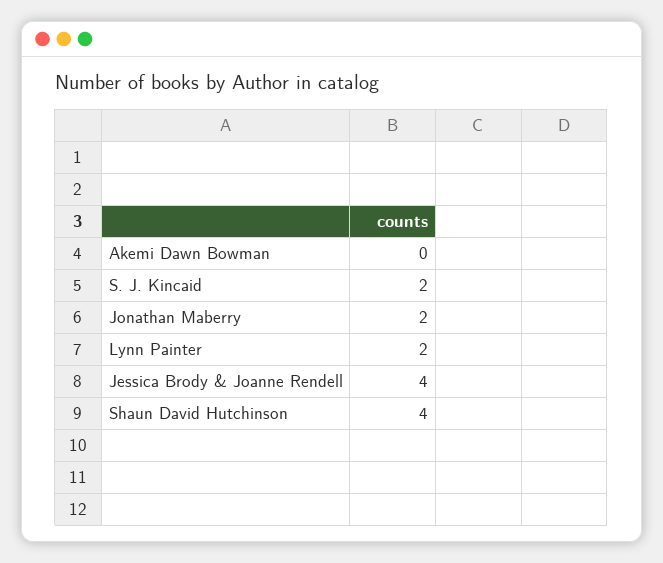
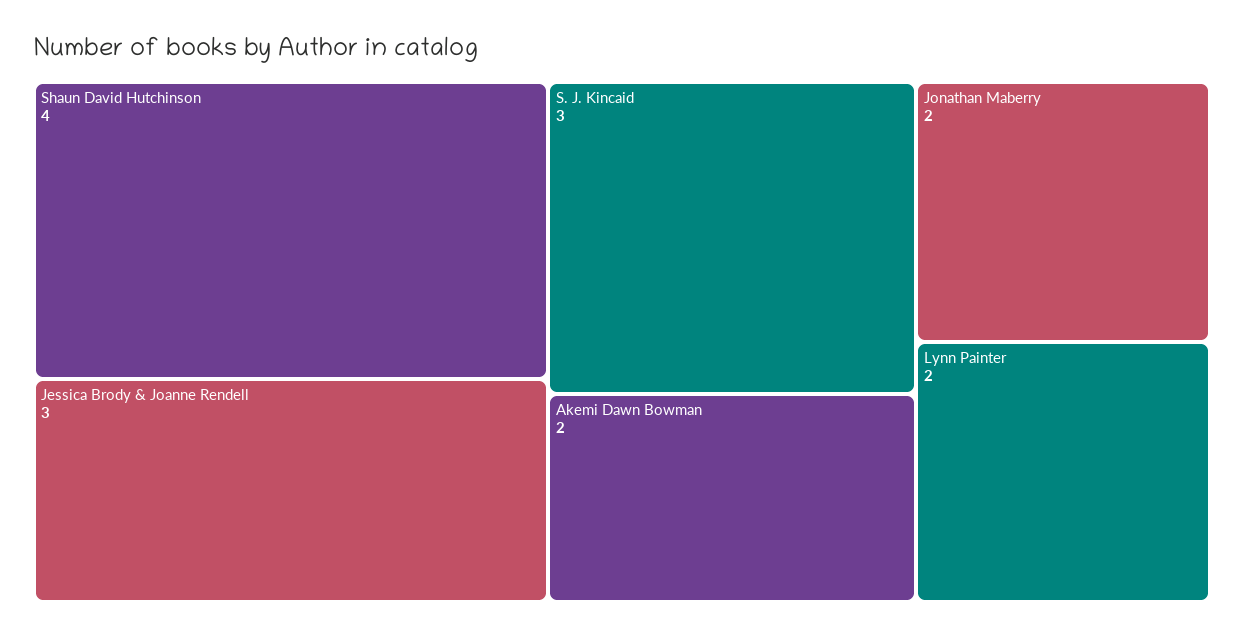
Akemi Dawn Bowman: 0 -> 2
S. J. Kincaid: 2 -> 3
Jessica Brody & Joanne Rendell: 4 -> 3

